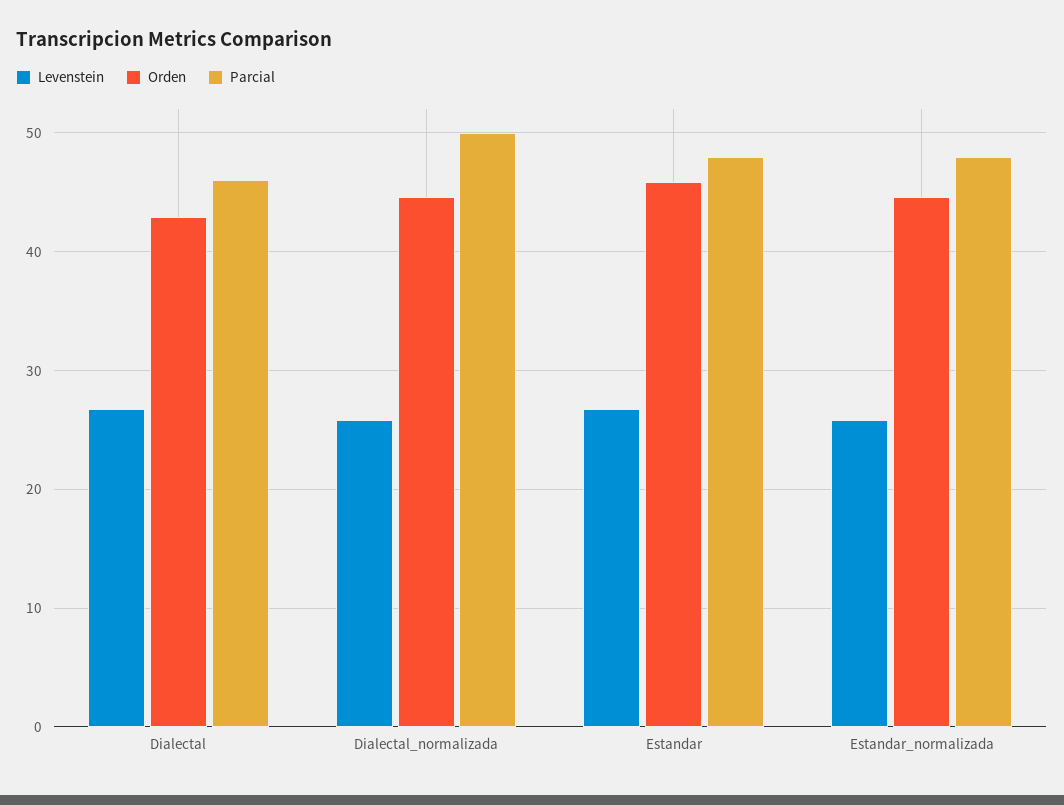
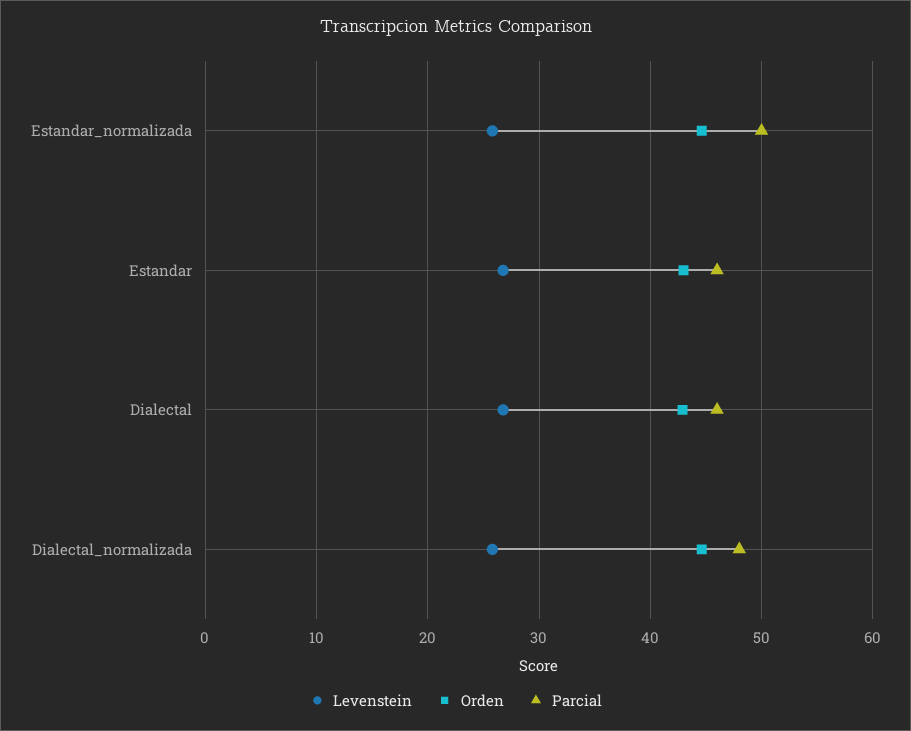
Parcial, Dialectal_normalizada: 50 -> 48
Orden, Estandar: 46 -> 43
Parcial, Estandar: 48 -> 46
Parcial, Estandar_normalizada: 48 -> 50

